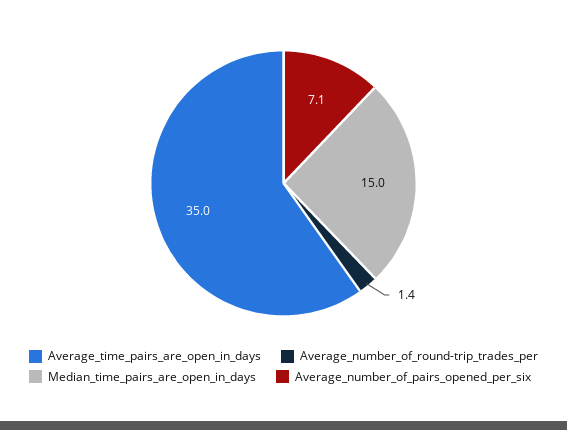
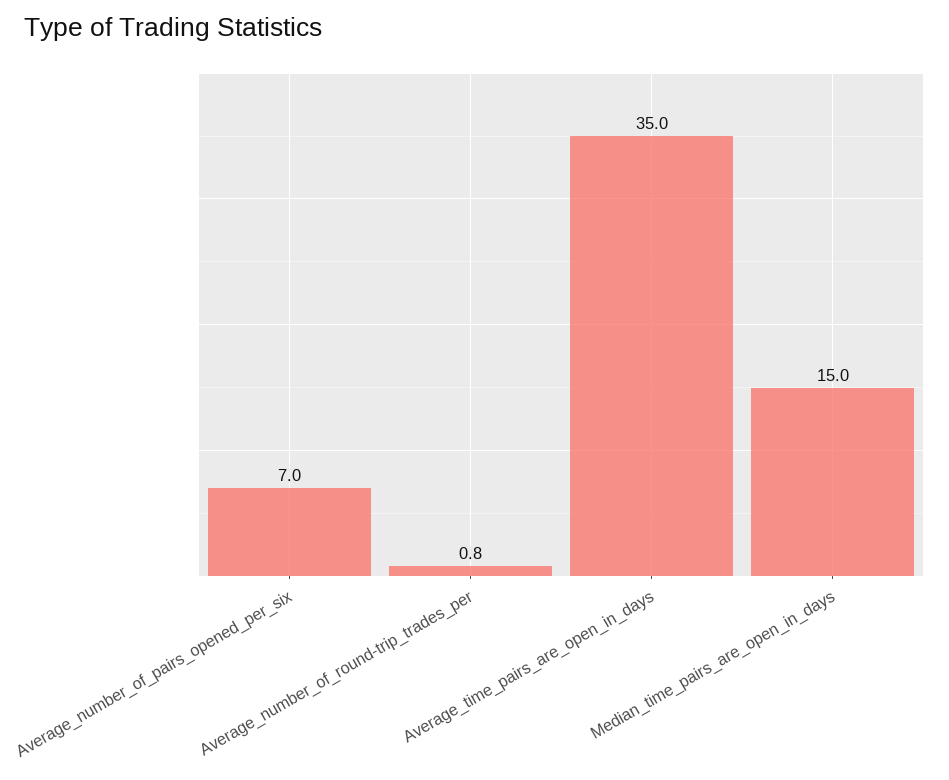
Average_number_of_round-trip_trades_per: 1.4 -> 0.8
Average_number_of_pairs_opened_per_six: 7.1 -> 7

